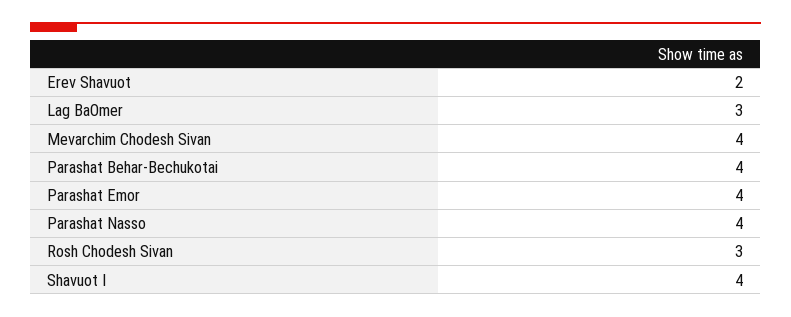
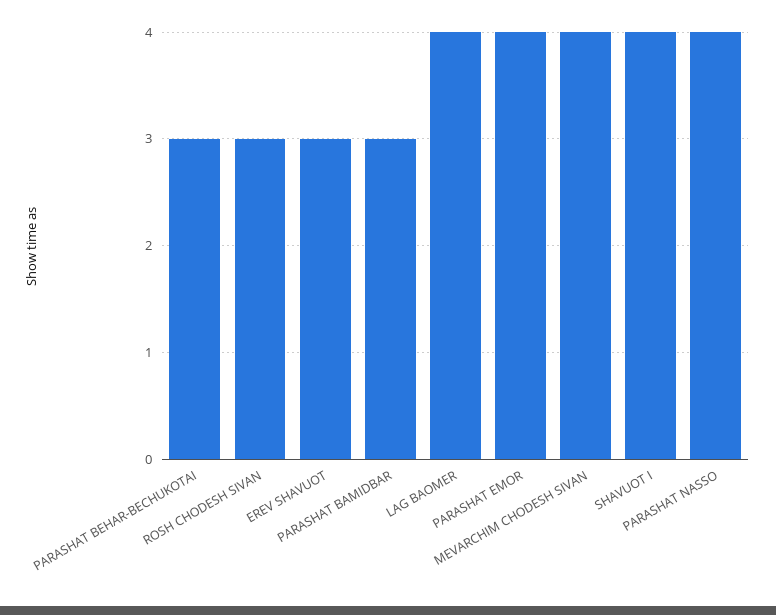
Erev Shavuot: 2 -> 3
Lag BaOmer: 3 -> 4
Parashat Behar-Bechukotai: 4 -> 3
PARASHAT BAMIDBAR: none -> 3

